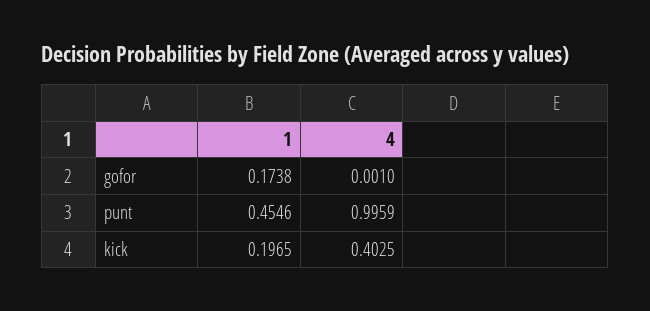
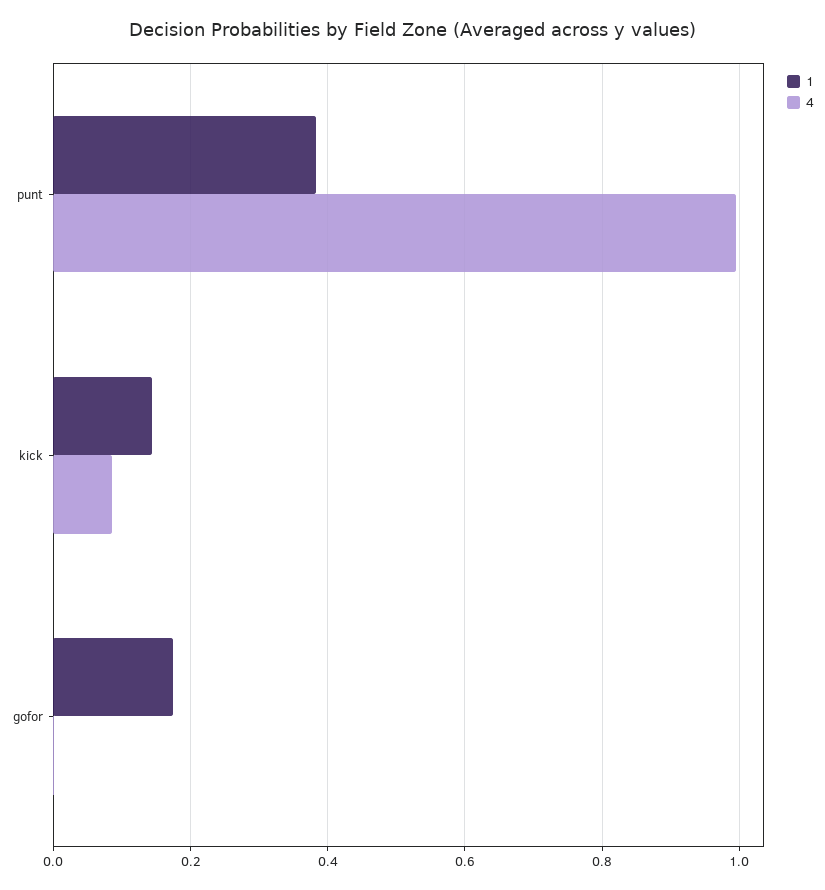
1, punt: 0.4546 -> 0.38
1, kick: 0.1965 -> 0.14
4, kick: 0.4025 -> 0.08

